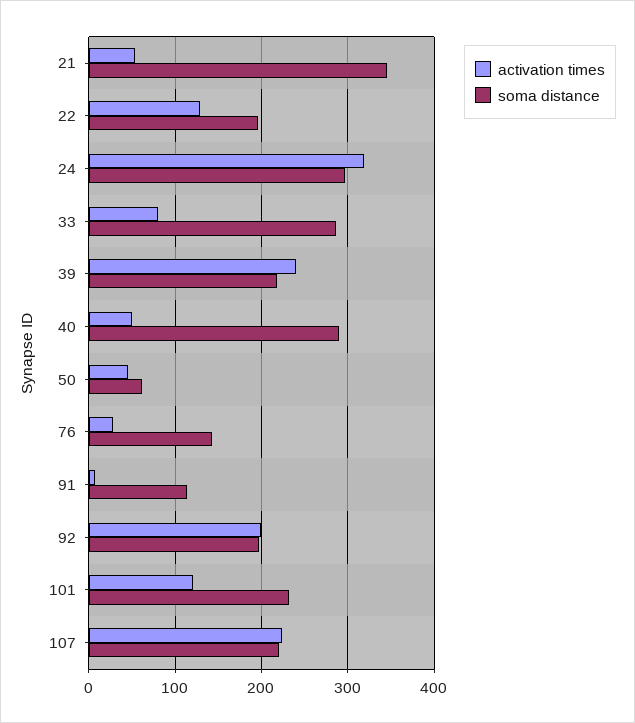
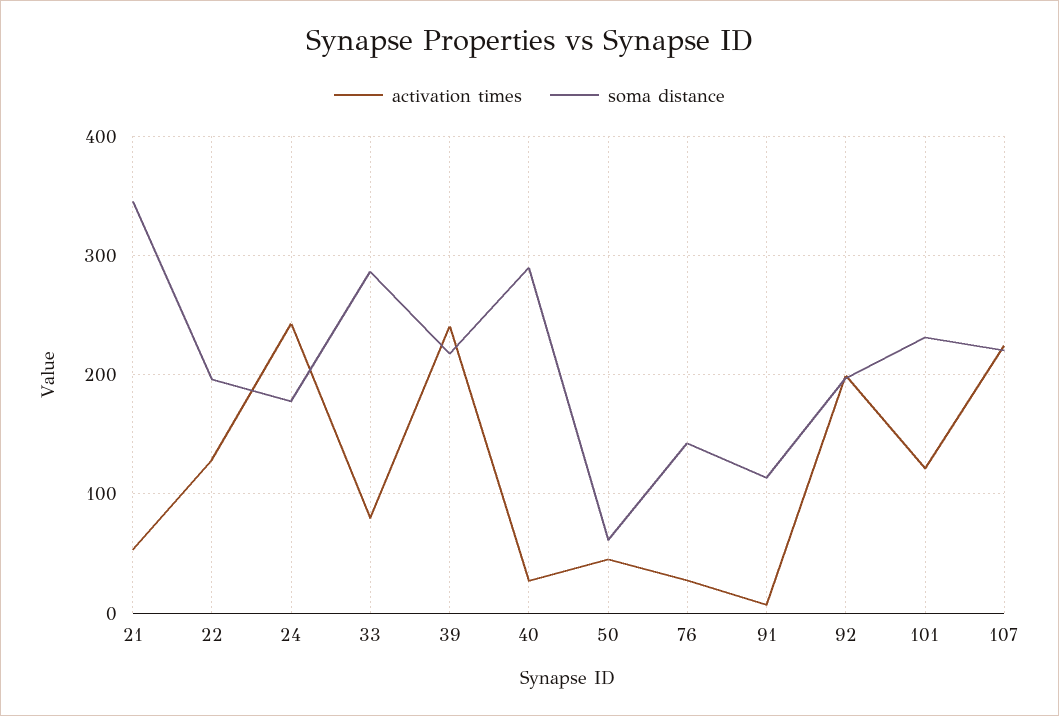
activation times, 24: 320 -> 240
soma distance, 24: 300 -> 180
activation times, 40: 50 -> 30

